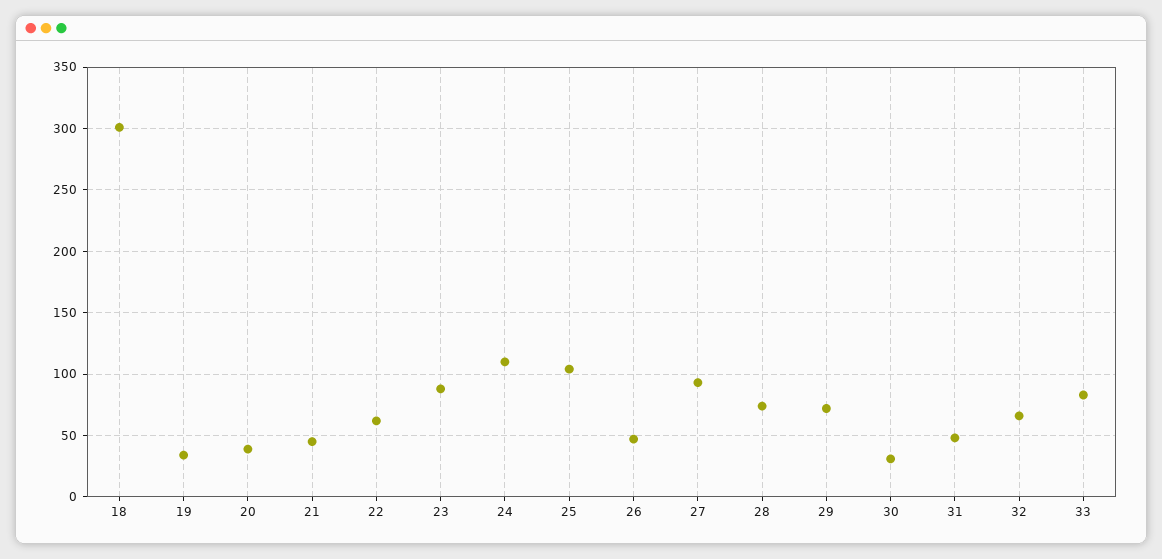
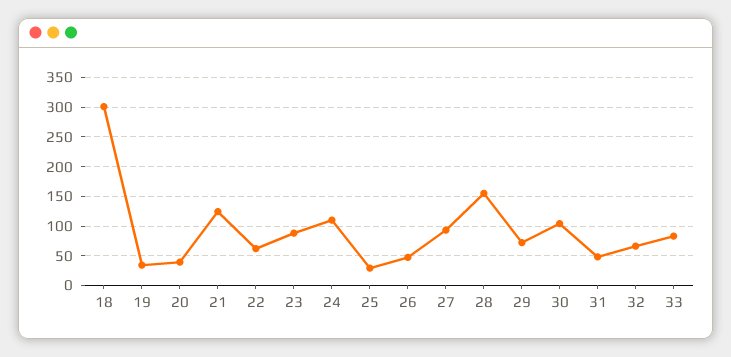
21: 45 -> 125
25: 105 -> 25
28: 75 -> 150
30: 30 -> 100

